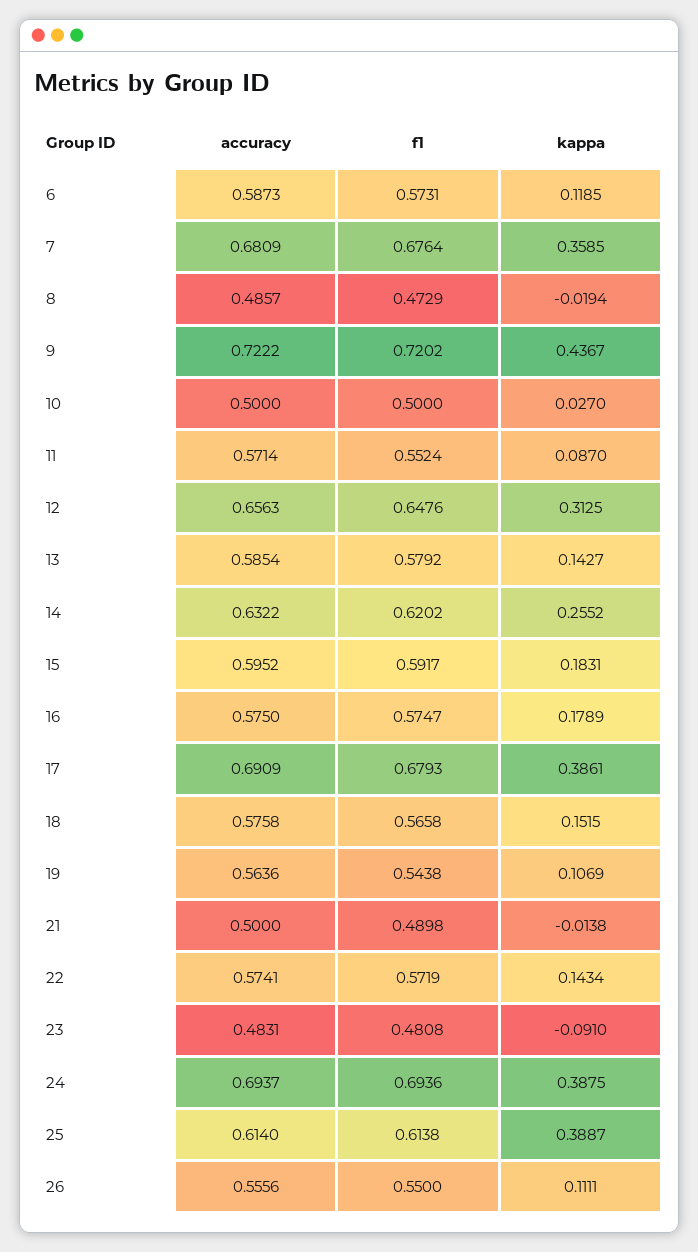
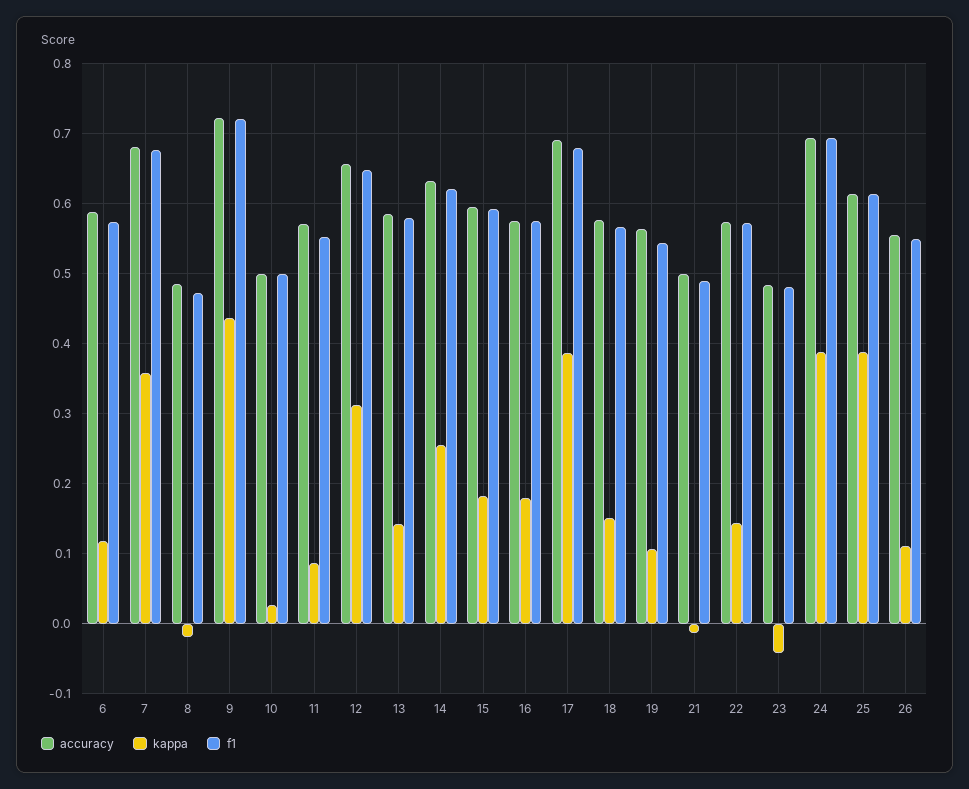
kappa, 23: -0.091 -> -0.04

